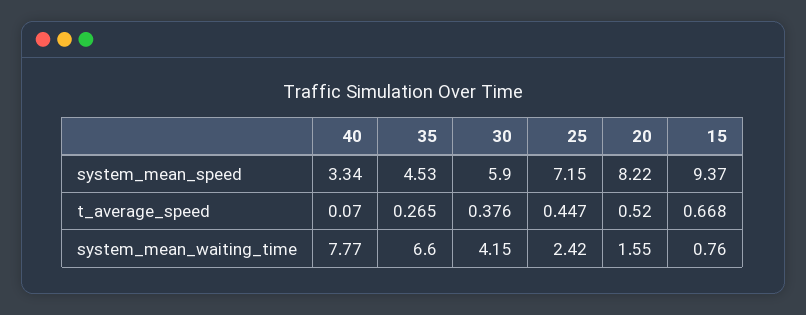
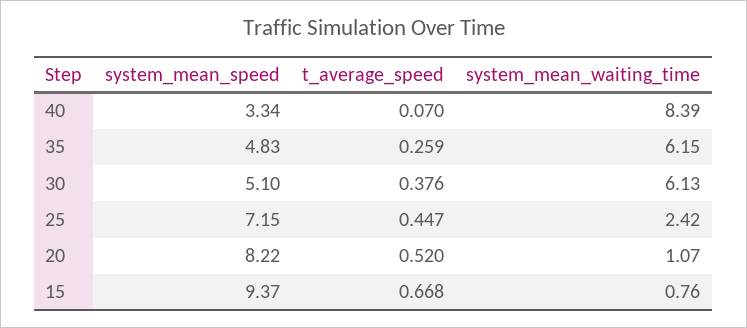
35, system_mean_speed: 4.53 -> 4.83
30, system_mean_speed: 5.9 -> 5.1
35, t_average_speed: 0.265 -> 0.259
40, system_mean_waiting_time: 7.77 -> 8.39
35, system_mean_waiting_time: 6.6 -> 6.15
30, system_mean_waiting_time: 4.15 -> 6.13
20, system_mean_waiting_time: 1.55 -> 1.07

